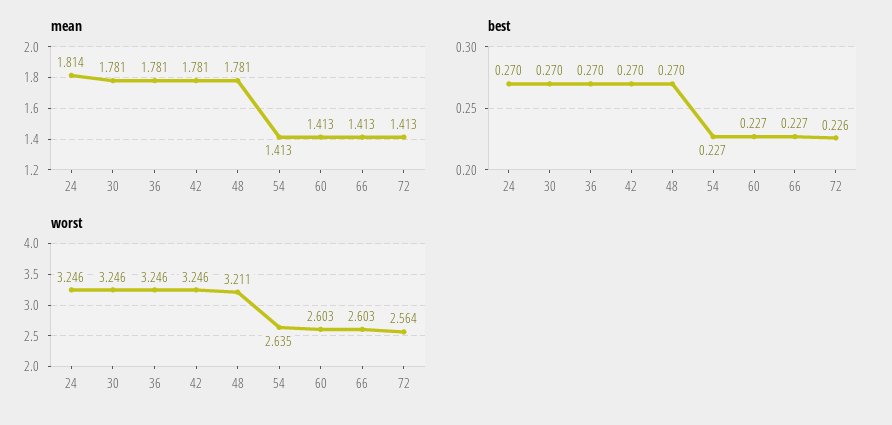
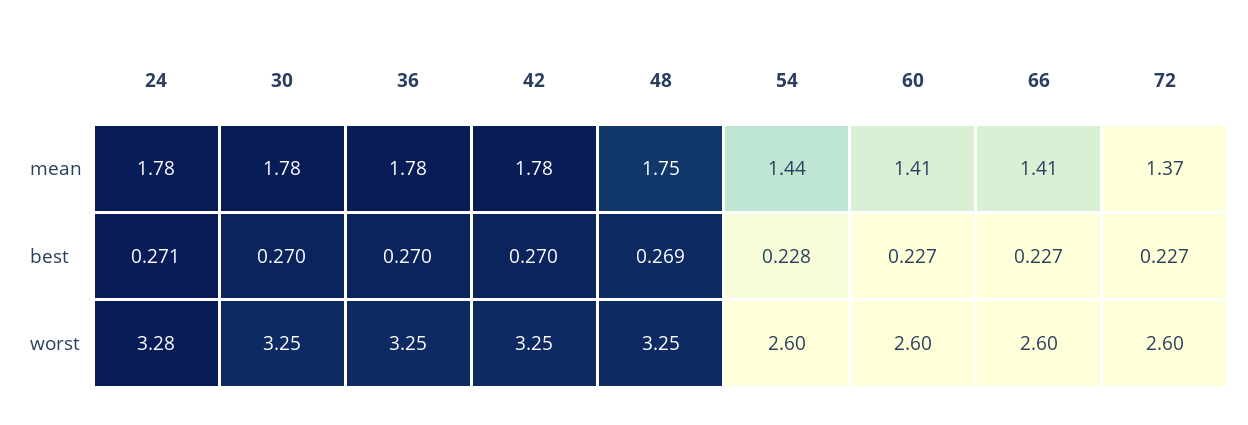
mean, 24: 1.814 -> 1.78
mean, 48: 1.781 -> 1.75
mean, 54: 1.413 -> 1.44
mean, 72: 1.413 -> 1.37
best, 24: 0.27 -> 0.271
best, 48: 0.27 -> 0.269
best, 54: 0.227 -> 0.228
best, 72: 0.226 -> 0.227
worst, 24: 3.246 -> 3.28
worst, 48: 3.211 -> 3.25
worst, 54: 2.635 -> 2.6
worst, 72: 2.564 -> 2.6

